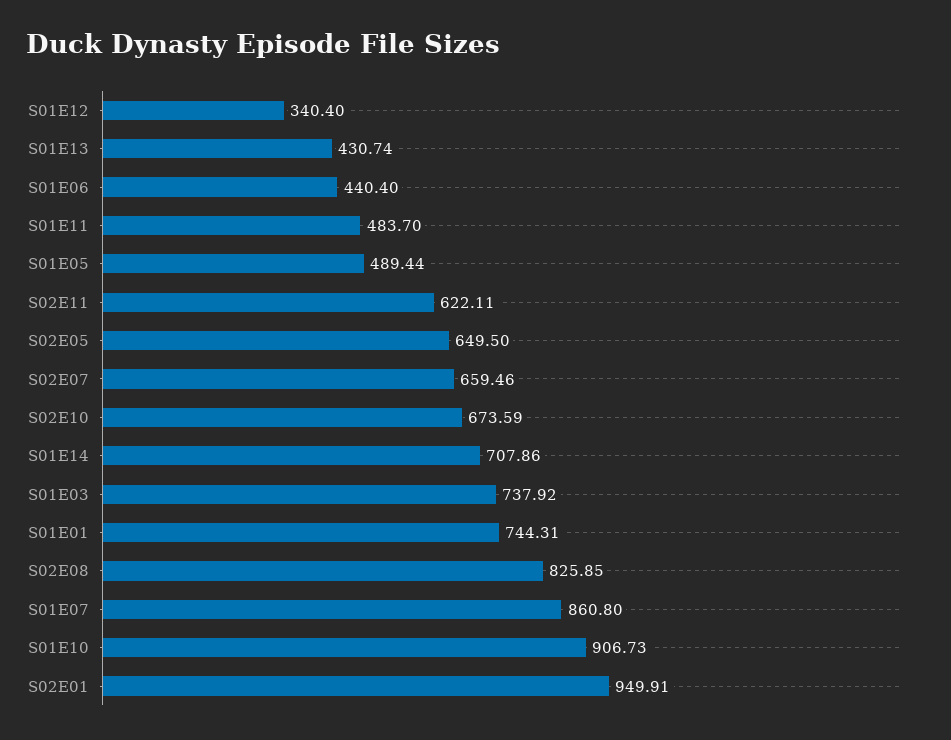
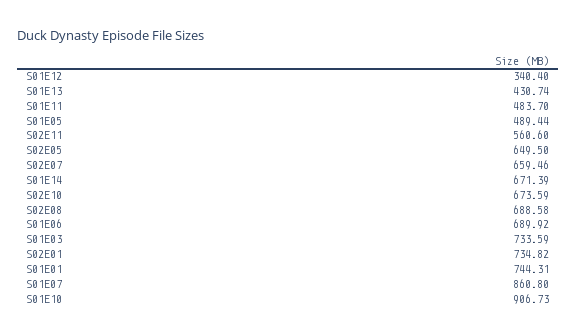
S01E06: 440.4 -> 689.92
S02E11: 622.11 -> 560.6
S01E14: 707.86 -> 671.39
S01E03: 737.92 -> 733.59
S02E08: 825.85 -> 688.58
S02E01: 949.91 -> 734.82

